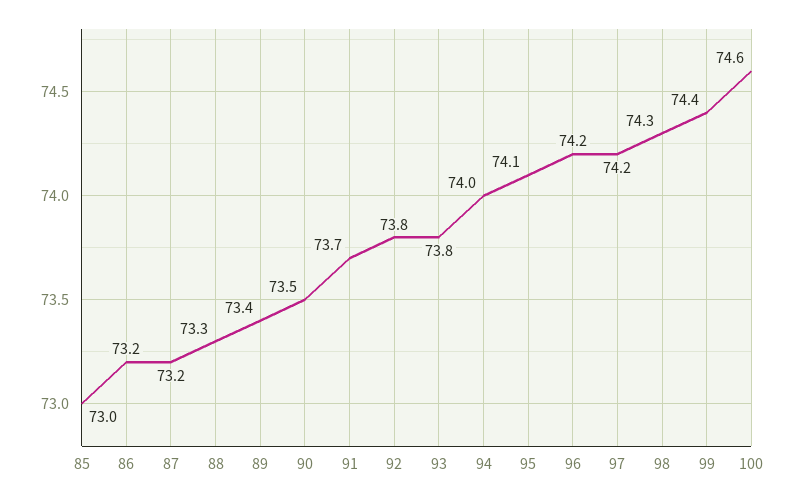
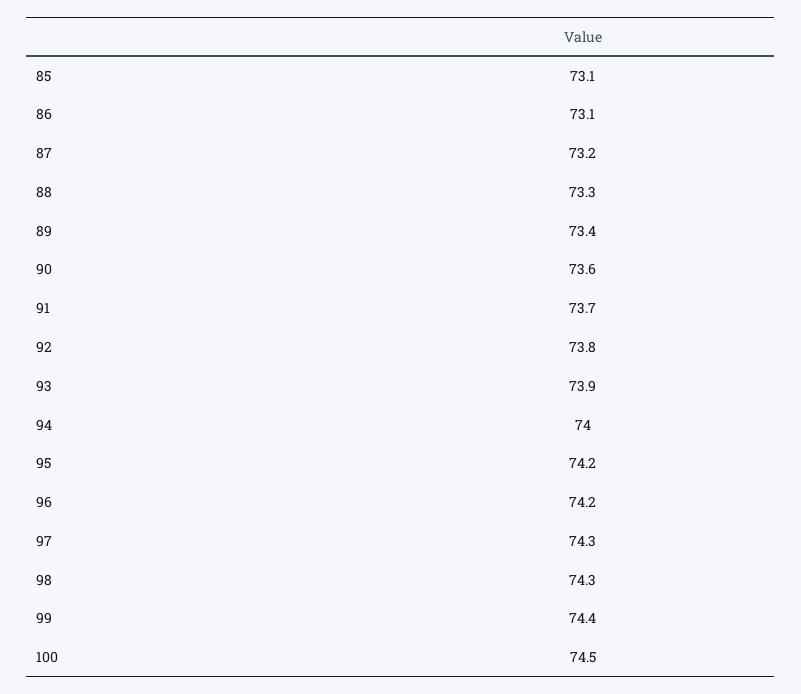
85: 73 -> 73.1
86: 73.2 -> 73.1
90: 73.5 -> 73.6
93: 73.8 -> 73.9
95: 74.1 -> 74.2
97: 74.2 -> 74.3
100: 74.6 -> 74.5

